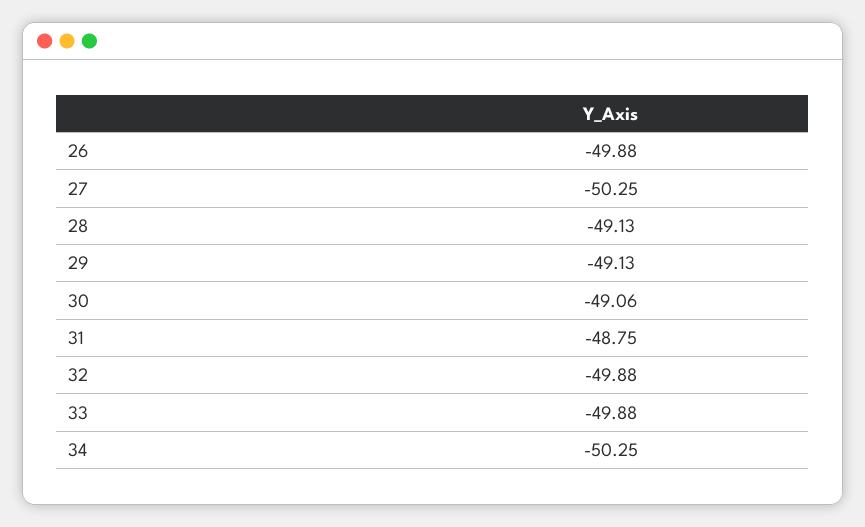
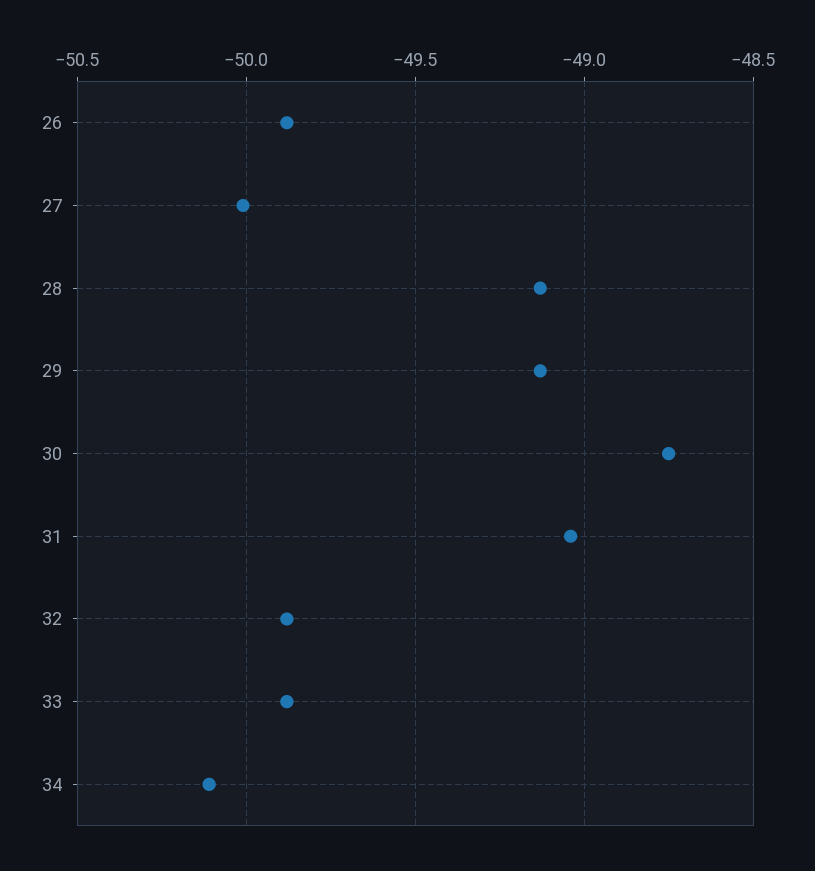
27: -50.25 -> -50
30: -49.06 -> -48.75
31: -48.75 -> -49.05
34: -50.25 -> -50.1

